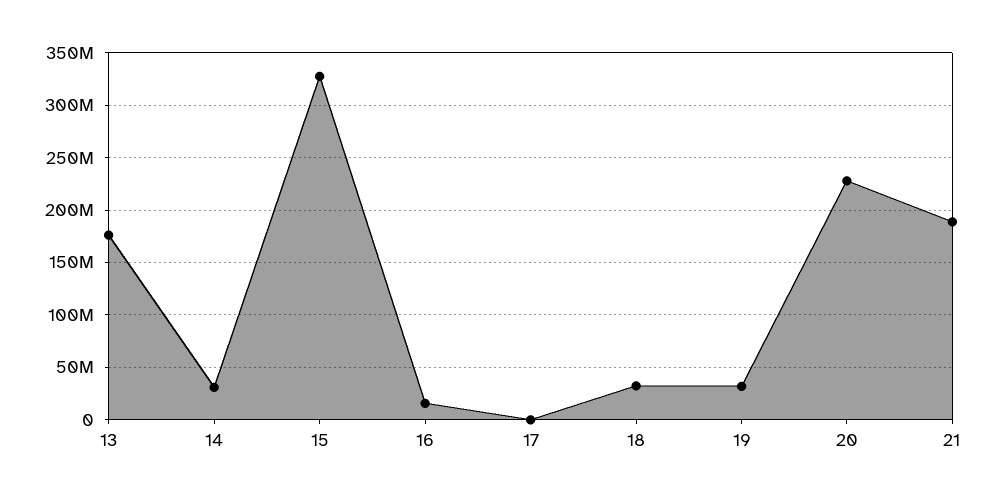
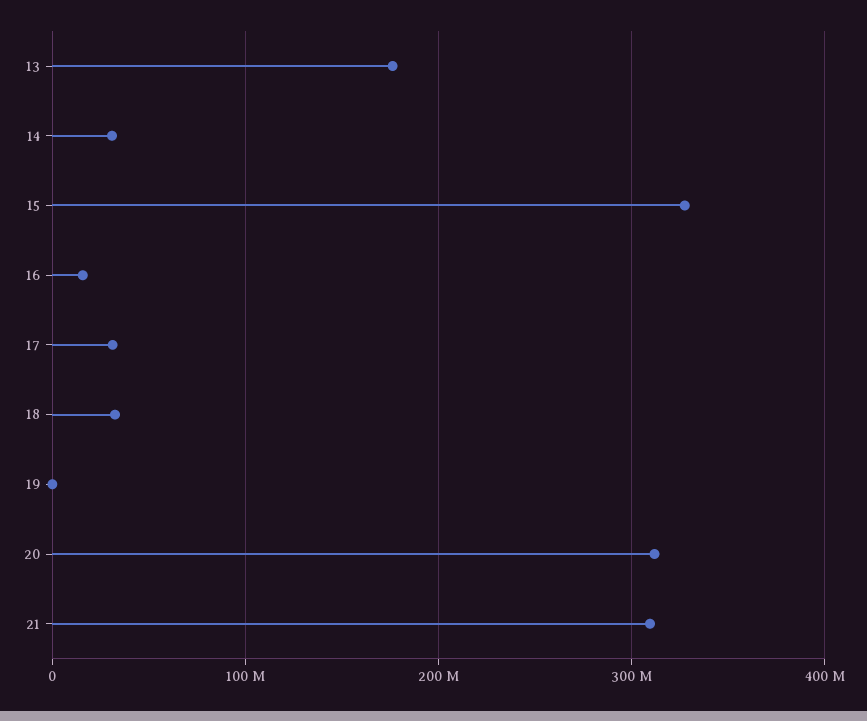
17: 0 -> 30000000
19: 30000000 -> 0
20: 230000000 -> 310000000
21: 190000000 -> 310000000

